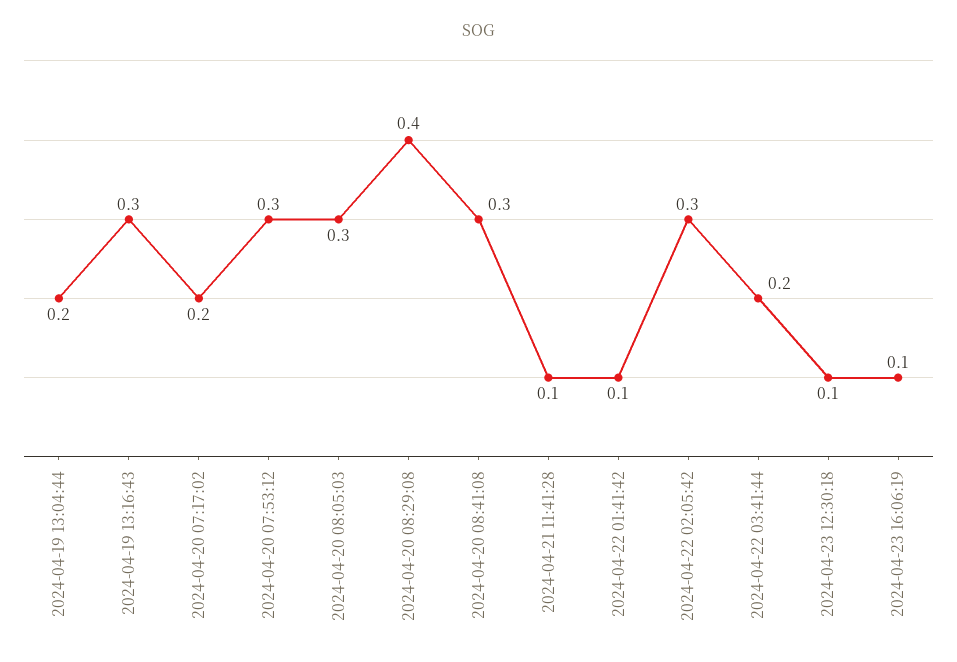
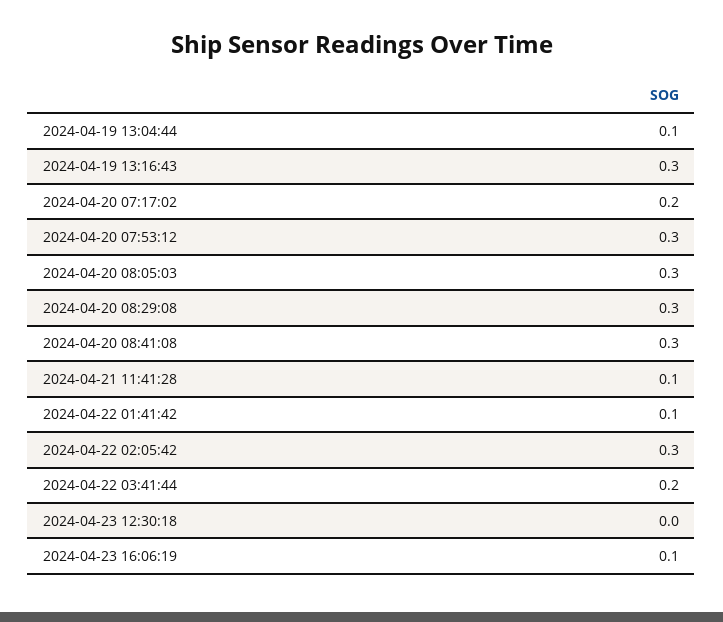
2024-04-19 13:04:44: 0.2 -> 0.1
2024-04-20 08:29:08: 0.4 -> 0.3
2024-04-23 12:30:18: 0.1 -> 0

